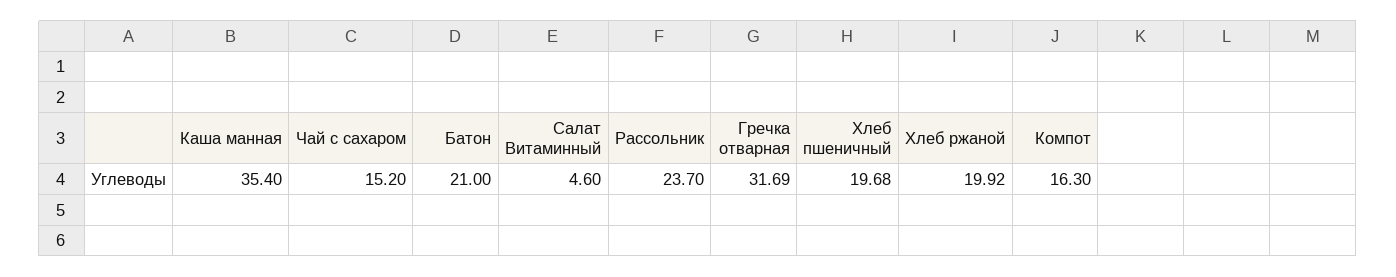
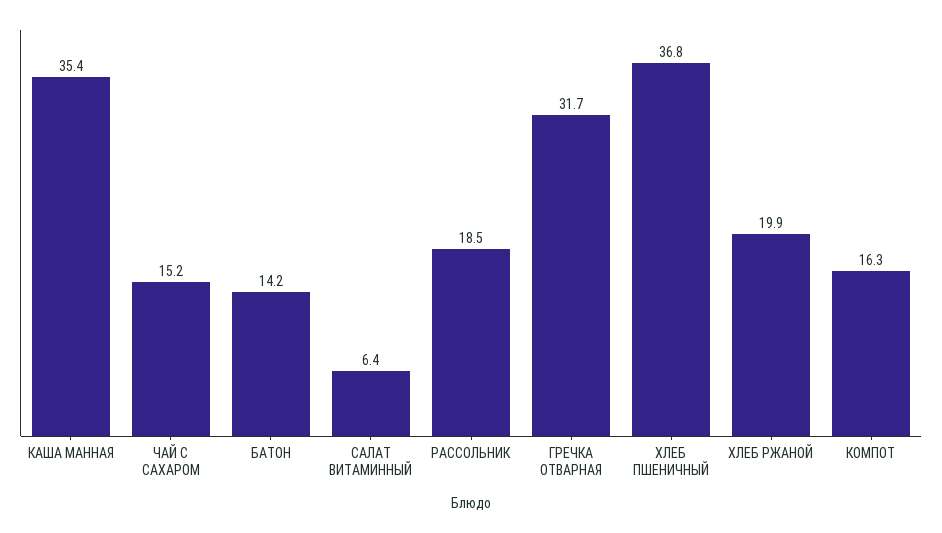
Батон: 21 -> 14.2
Салат Витаминный: 4.6 -> 6.4
Рассольник: 23.7 -> 18.5
Хлеб пшеничный: 19.68 -> 36.8

